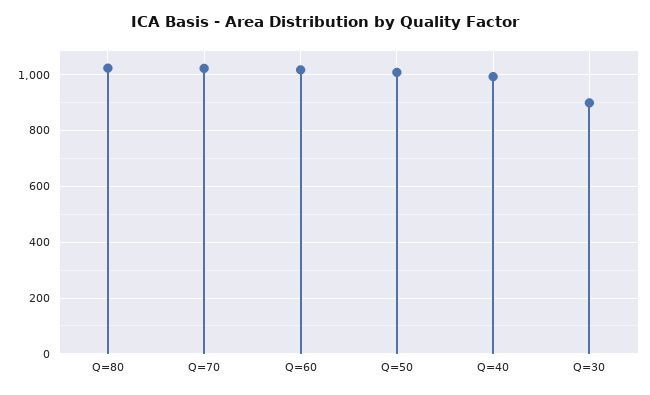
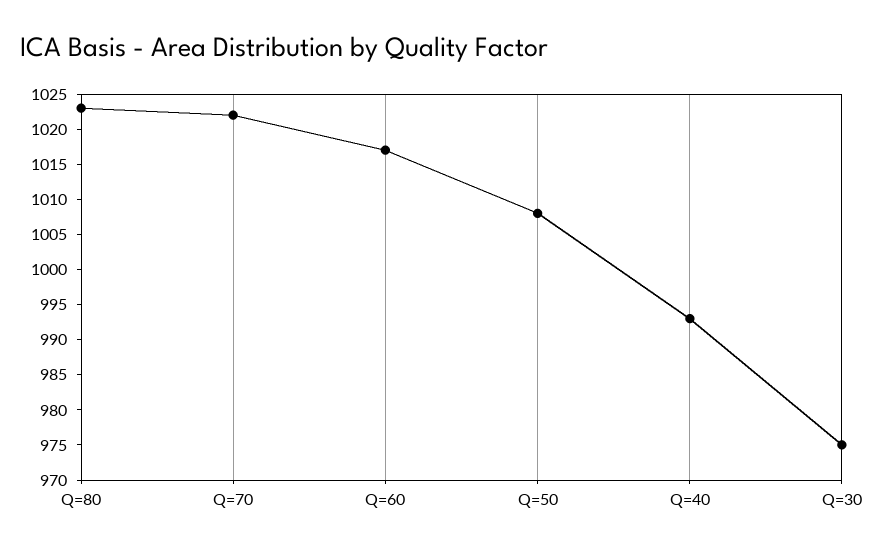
Q=30: 900 -> 975

